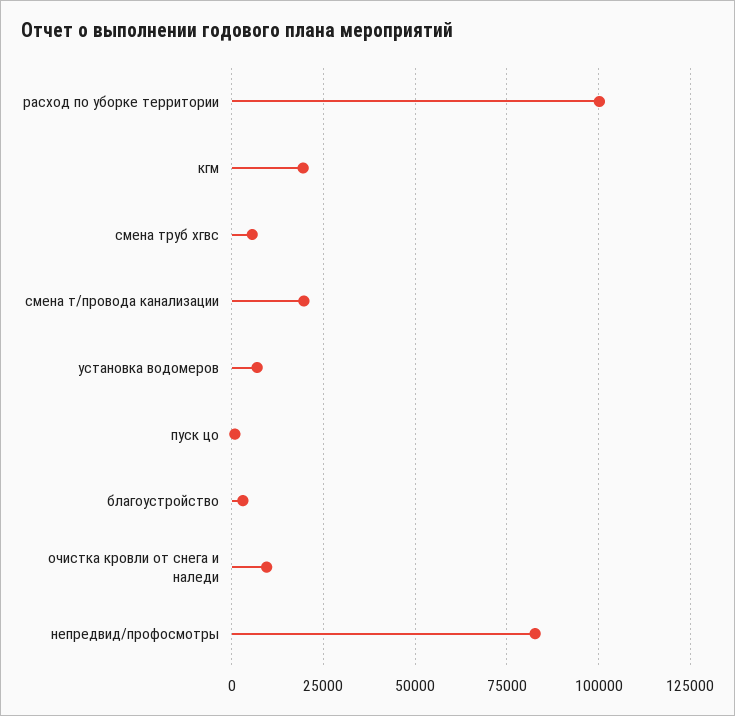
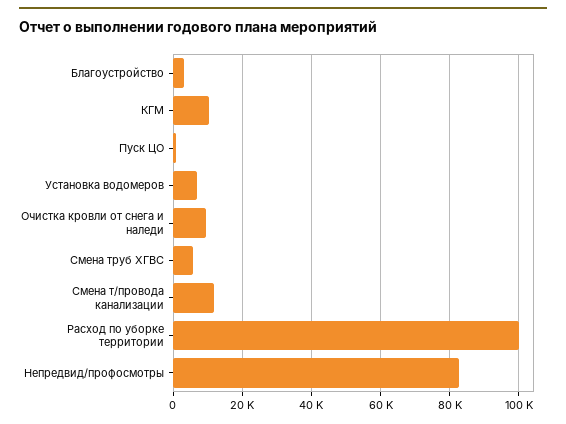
кгм: 20000 -> 10000
смена т/провода канализации: 20000 -> 12000

